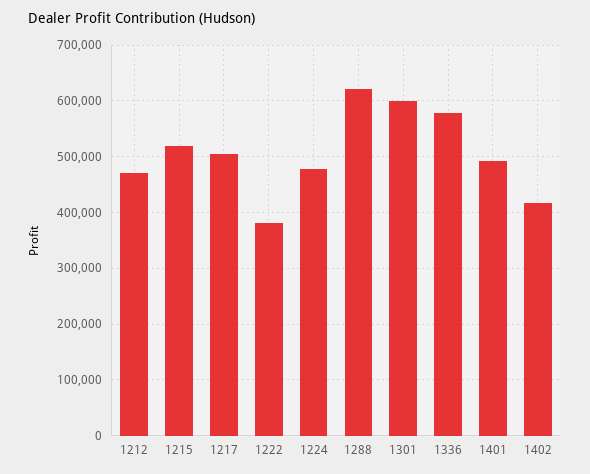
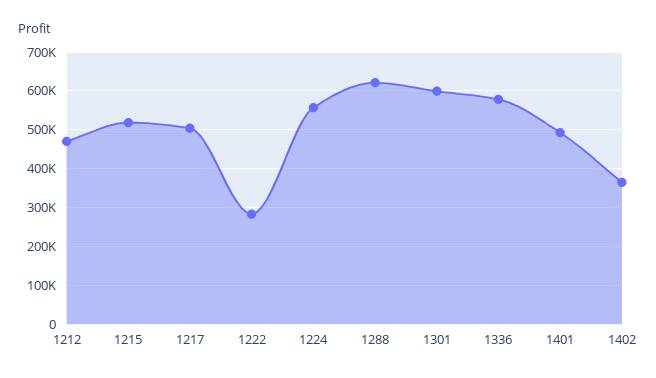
1222: 380000 -> 280000
1224: 480000 -> 560000
1402: 420000 -> 360000

